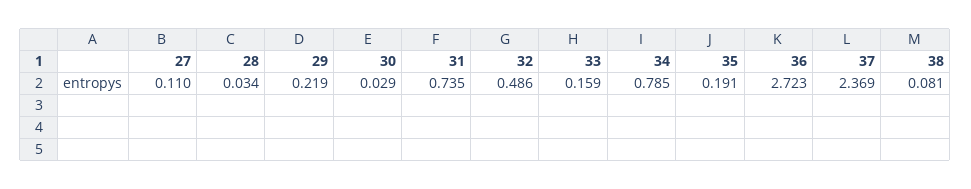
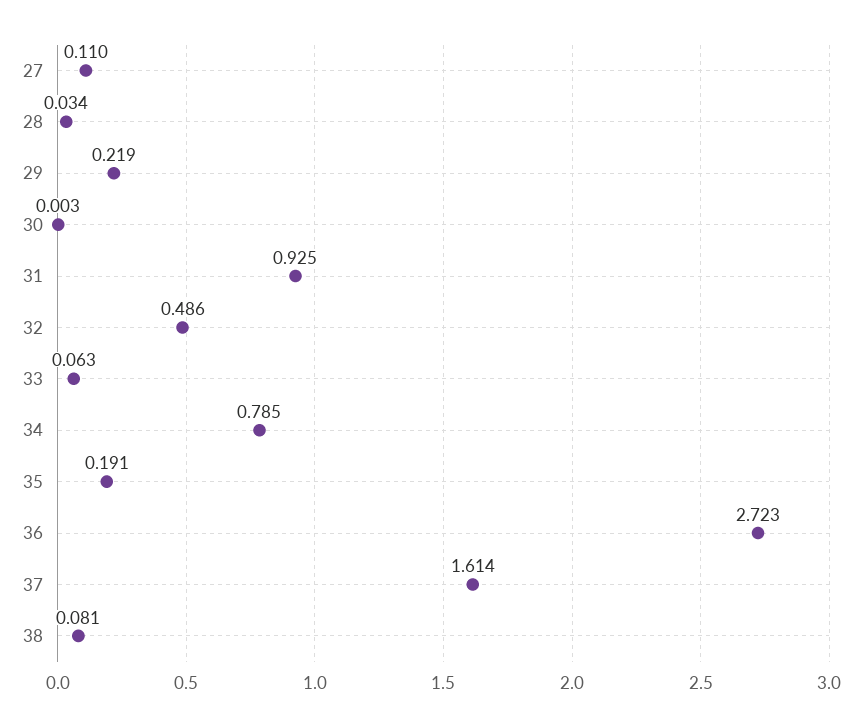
30: 0.029 -> 0.003
31: 0.735 -> 0.925
33: 0.159 -> 0.063
37: 2.369 -> 1.614

